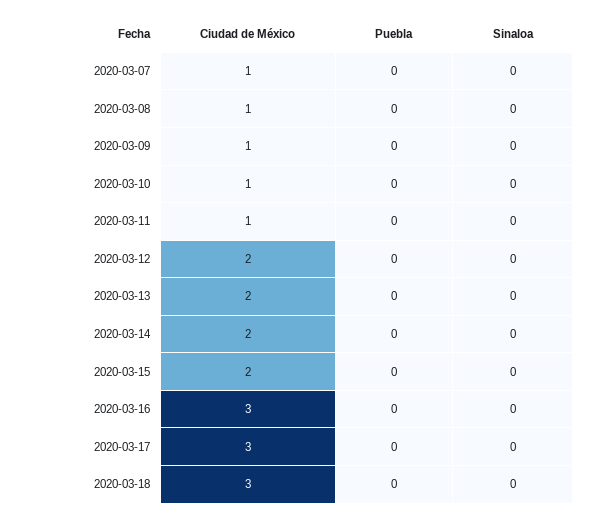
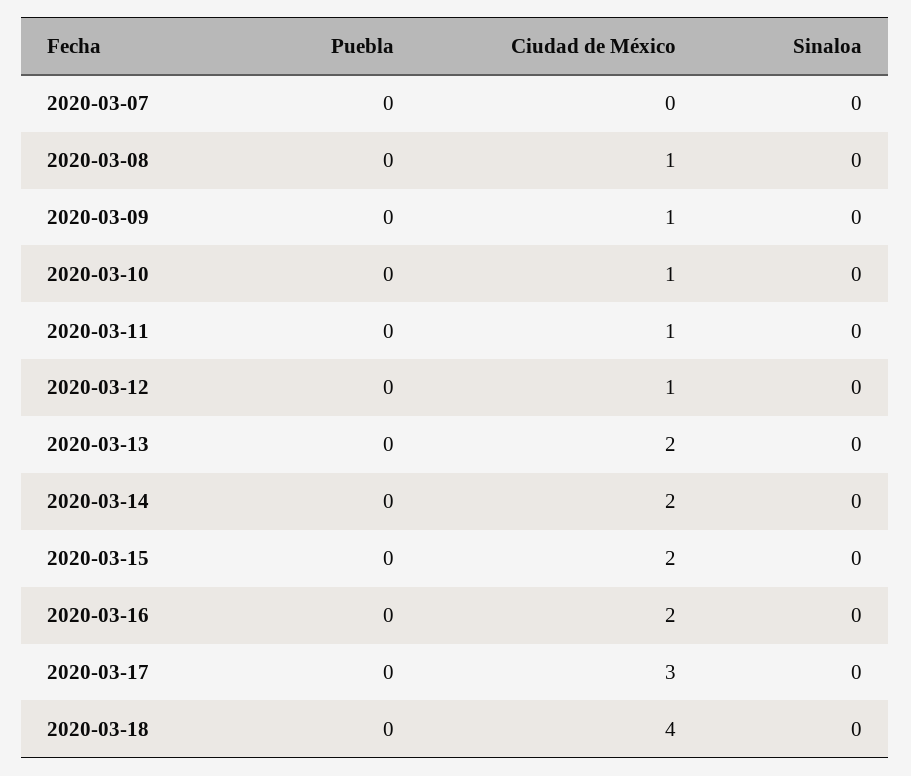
Ciudad de México, 2020-03-07: 1 -> 0
Ciudad de México, 2020-03-12: 2 -> 1
Ciudad de México, 2020-03-16: 3 -> 2
Ciudad de México, 2020-03-18: 3 -> 4

